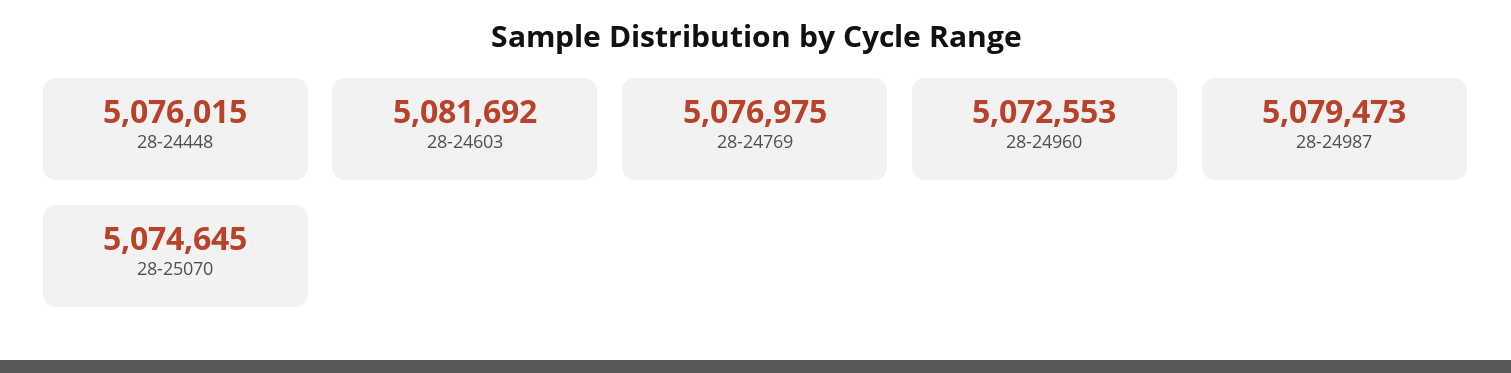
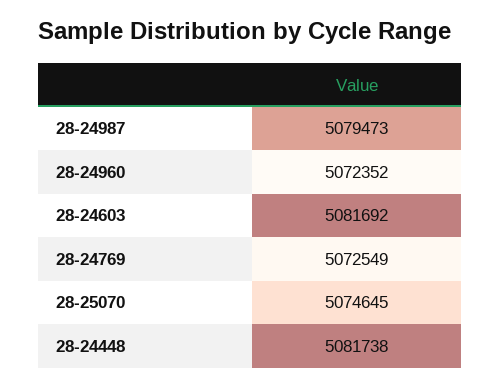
28-24448: 5076015 -> 5081738
28-24769: 5076975 -> 5072549
28-24960: 5072553 -> 5072352

